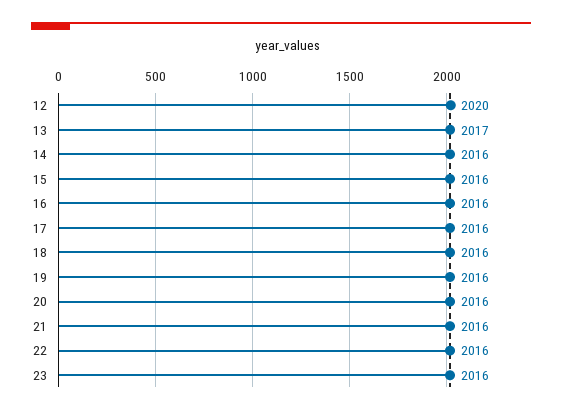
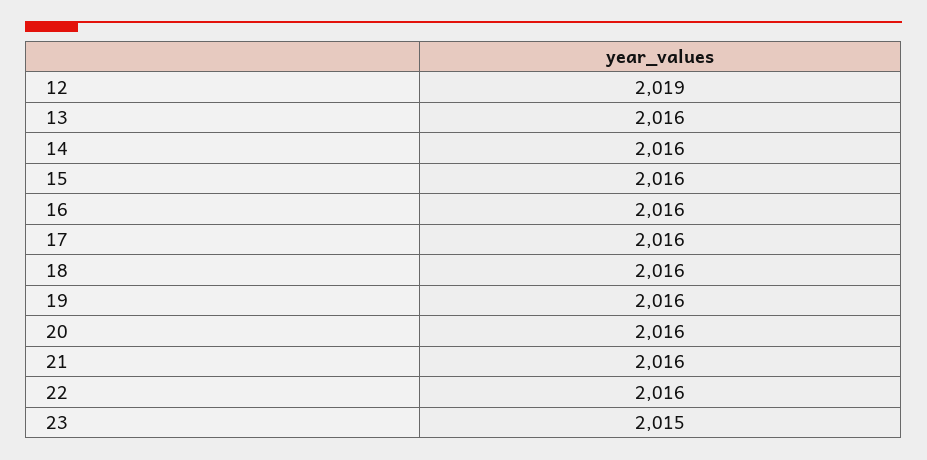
12: 2020 -> 2019
13: 2017 -> 2016
23: 2016 -> 2015

